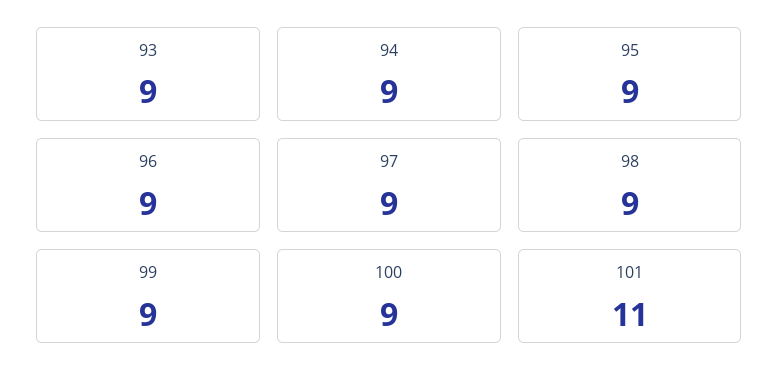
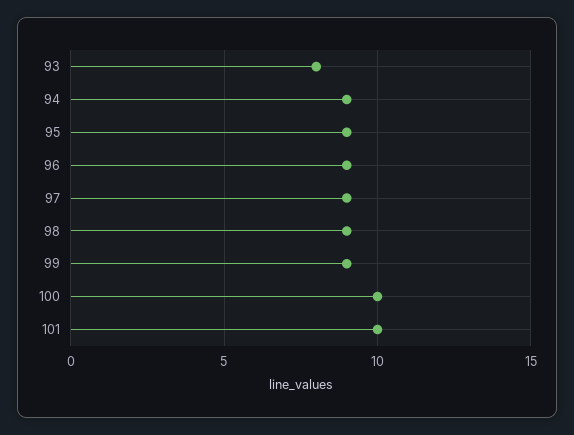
93: 9 -> 8
100: 9 -> 10
101: 11 -> 10

